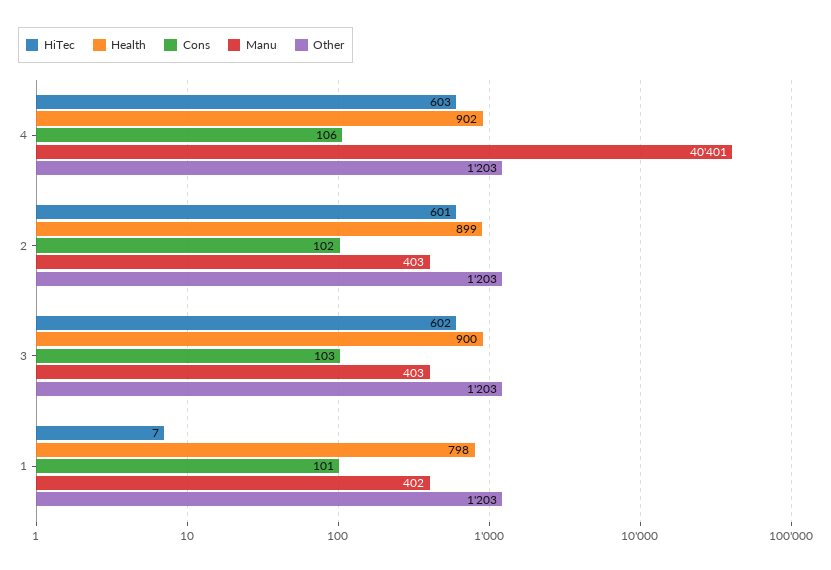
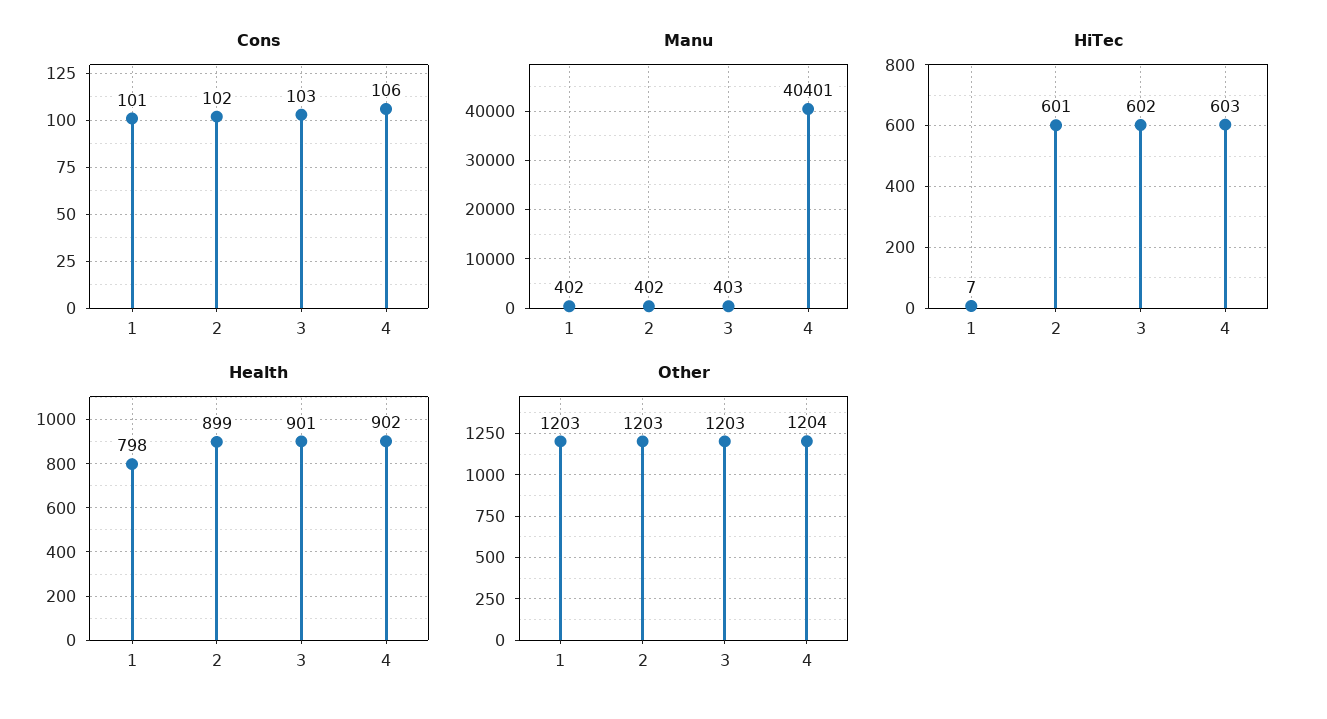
Other, 4: 1203 -> 1204
Manu, 2: 403 -> 402
Health, 3: 900 -> 901

